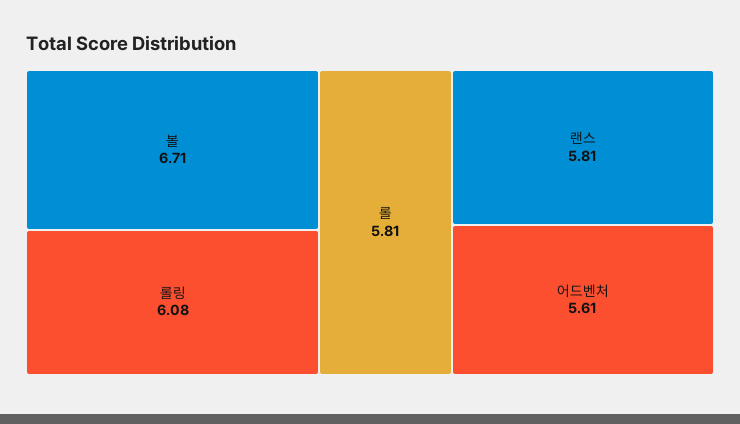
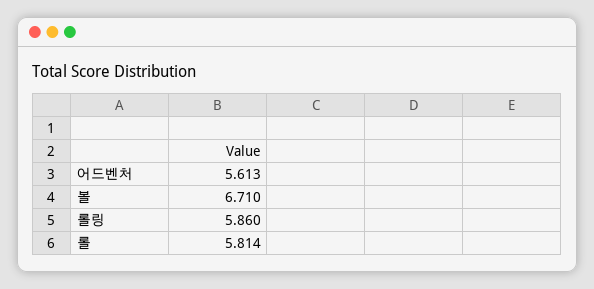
롤링: 6.08 -> 5.86
랜스: 5.81 -> none

